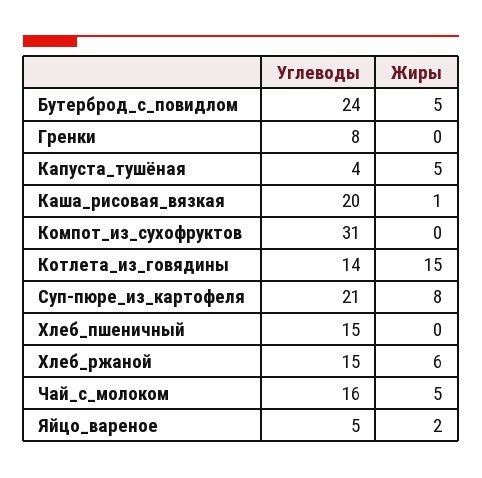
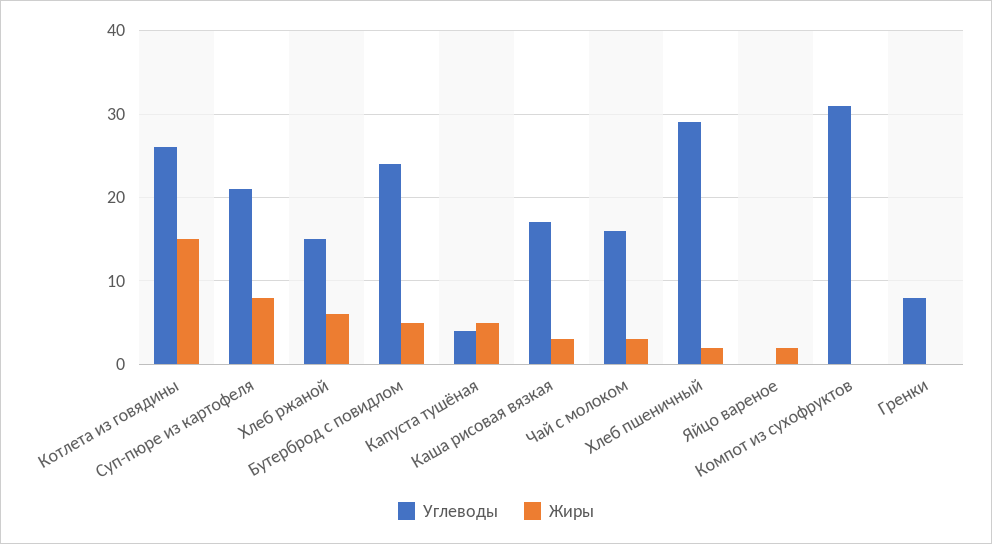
Углеводы, Каша_рисовая_вязкая: 20 -> 17
Жиры, Каша_рисовая_вязкая: 1 -> 3
Углеводы, Котлета_из_говядины: 14 -> 26
Углеводы, Хлеб_пшеничный: 15 -> 29
Жиры, Хлеб_пшеничный: 0 -> 2
Жиры, Чай_с_молоком: 5 -> 3
Углеводы, Яйцо_вареное: 5 -> 0

